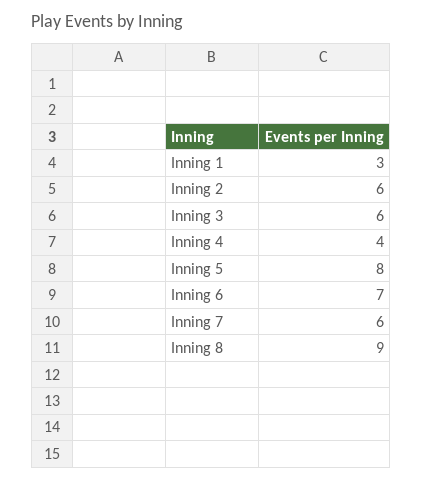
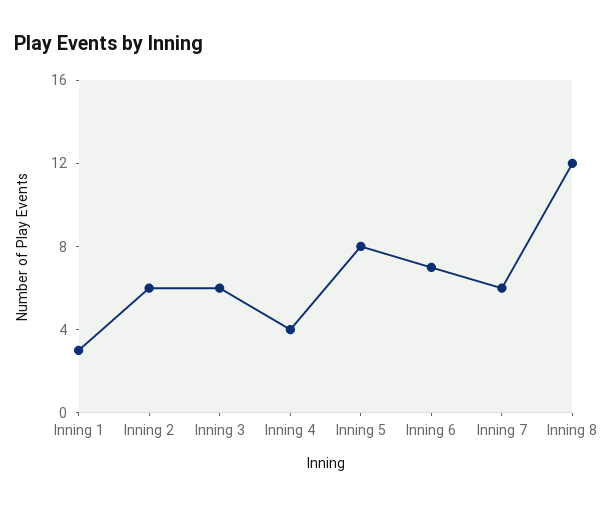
Inning 8: 9 -> 12

